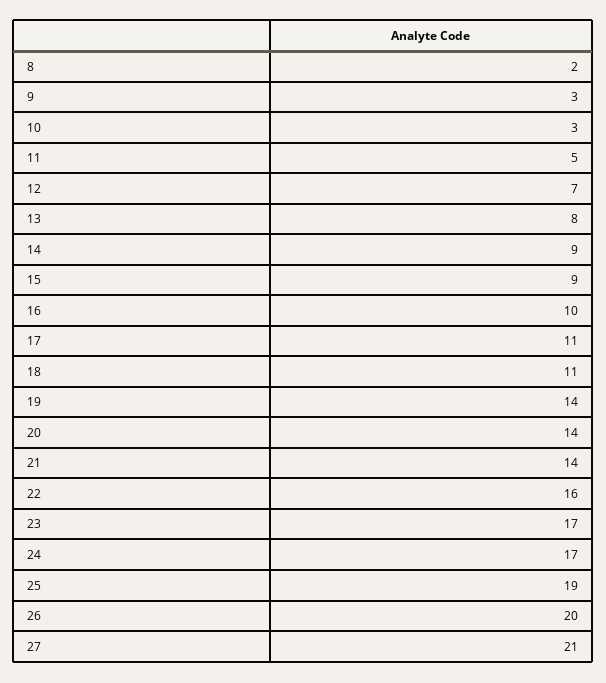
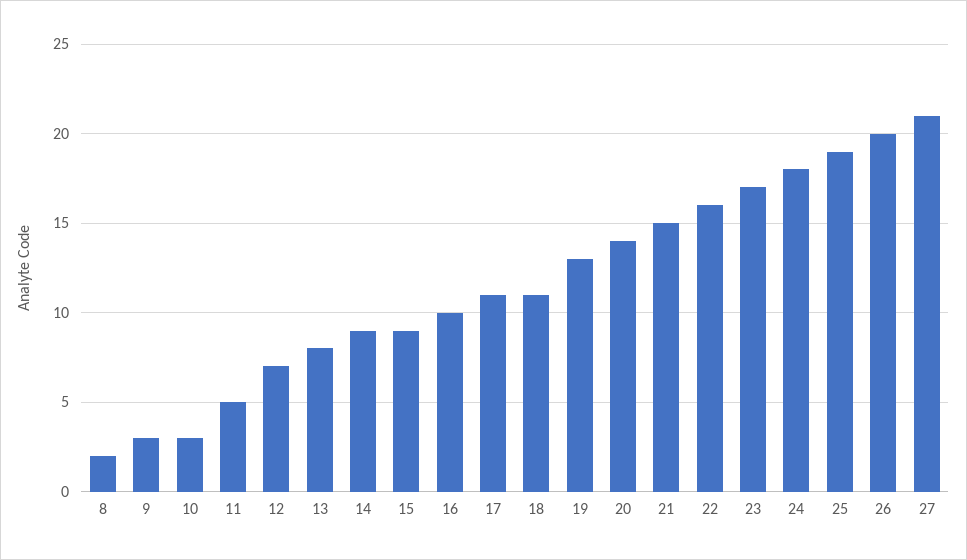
19: 14 -> 13
21: 14 -> 15
24: 17 -> 18

